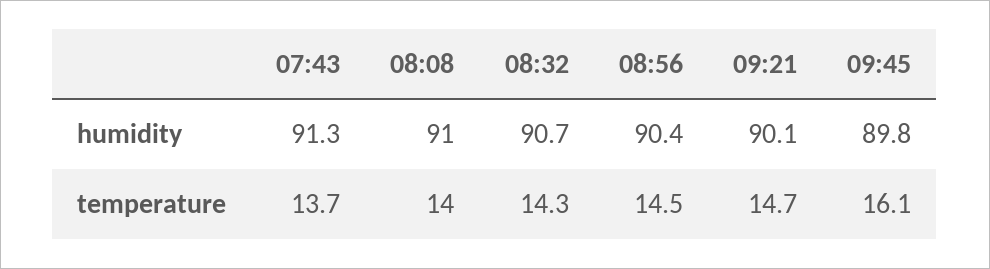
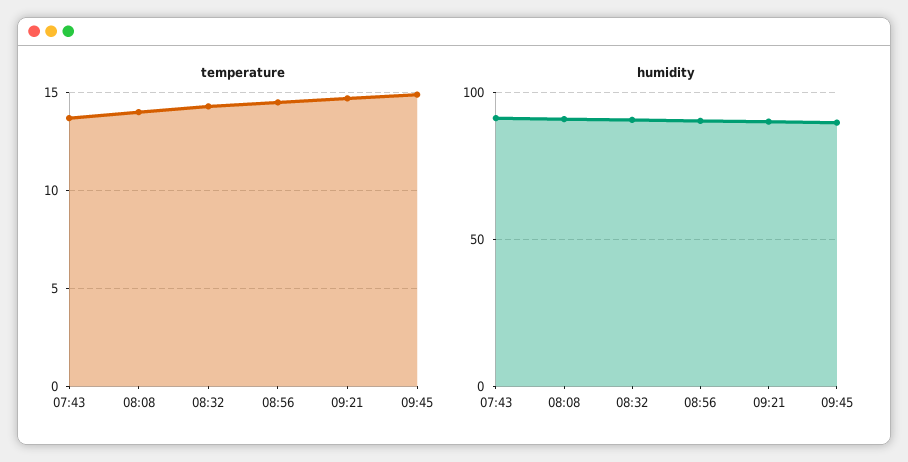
temperature, 09:45: 16.1 -> 15

